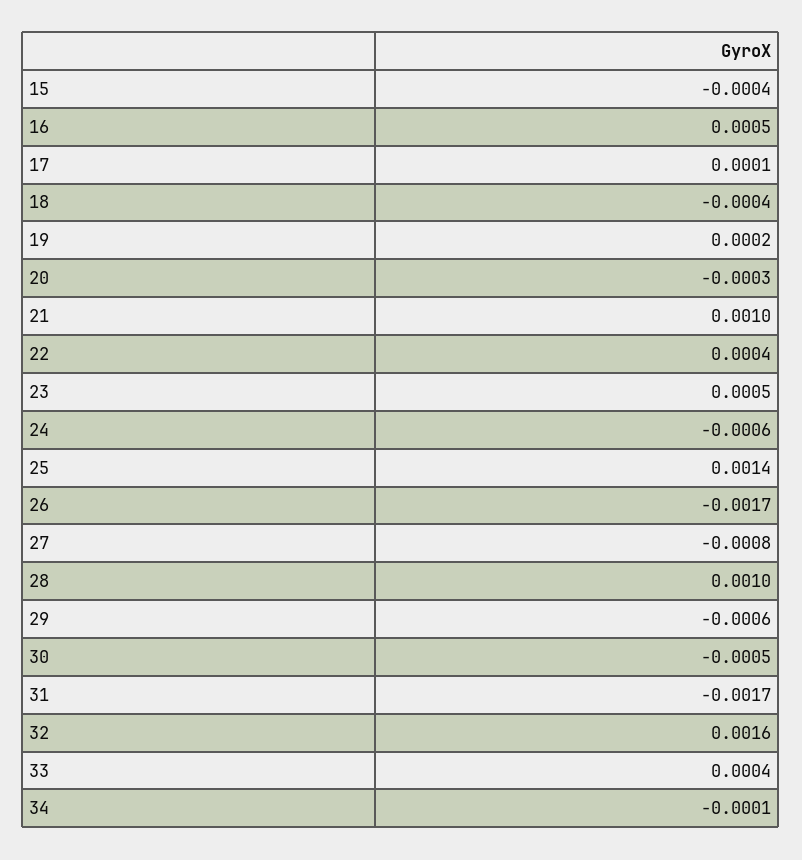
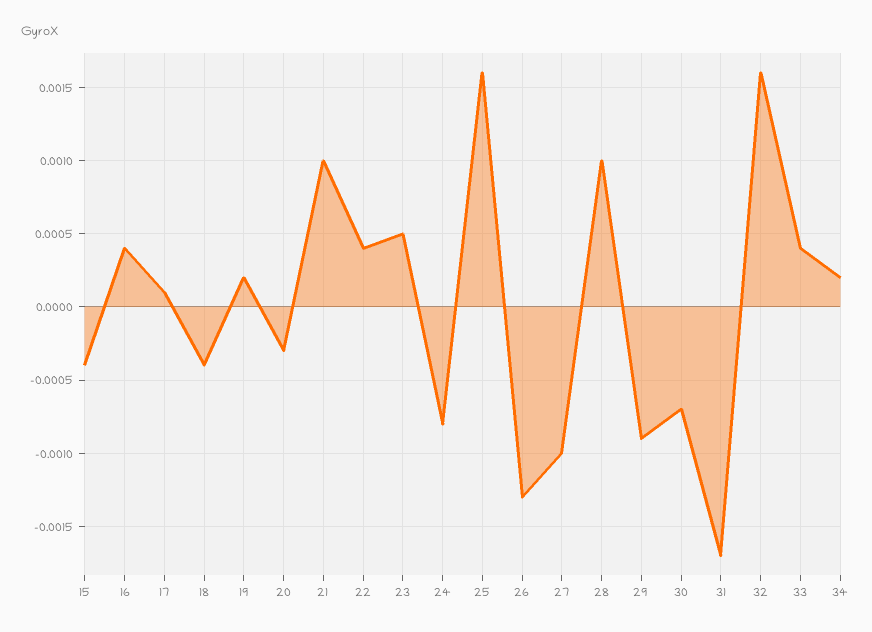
16: 0.0005 -> 0.0004
24: -0.0006 -> -0.0008
25: 0.0014 -> 0.0016
26: -0.0017 -> -0.0013
27: -0.0008 -> -0.001
29: -0.0006 -> -0.0009
30: -0.0005 -> -0.0007
34: -0.0001 -> 0.0002

